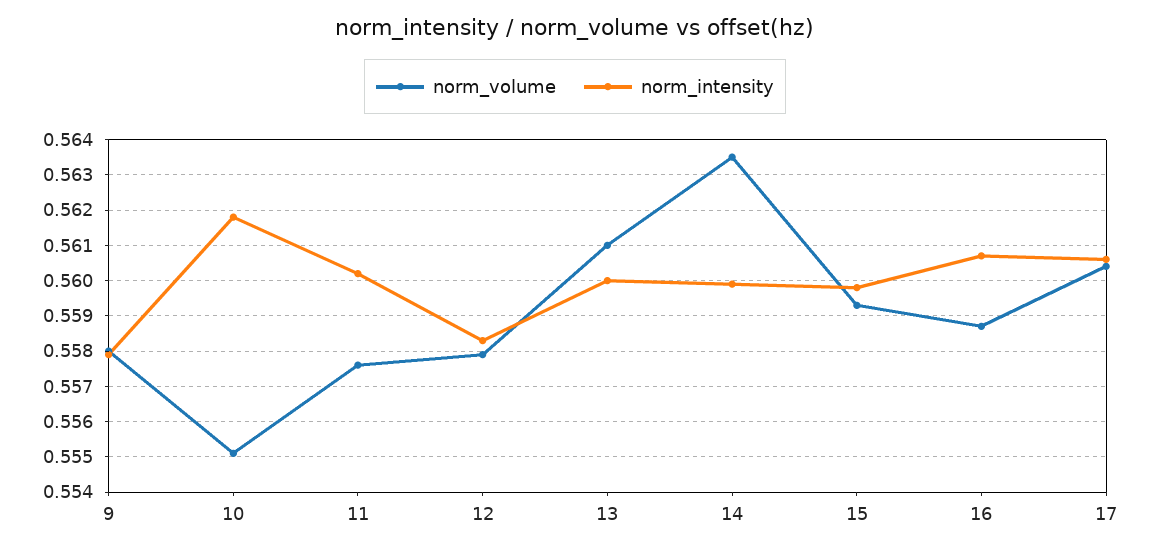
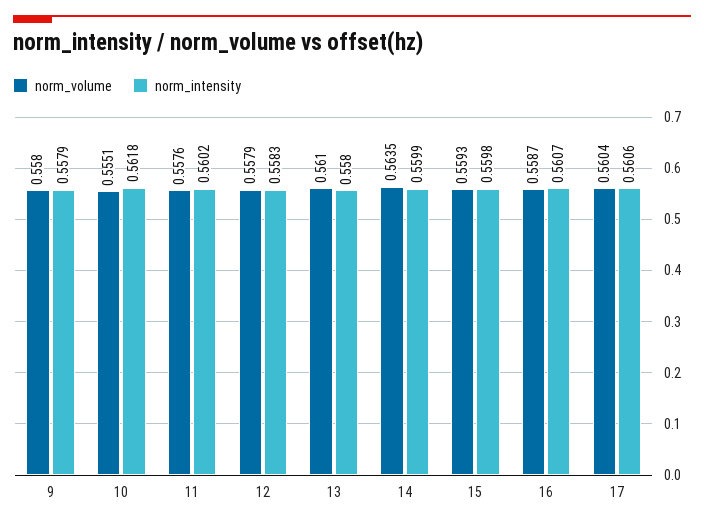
norm_intensity, 13: 0.56 -> 0.558

